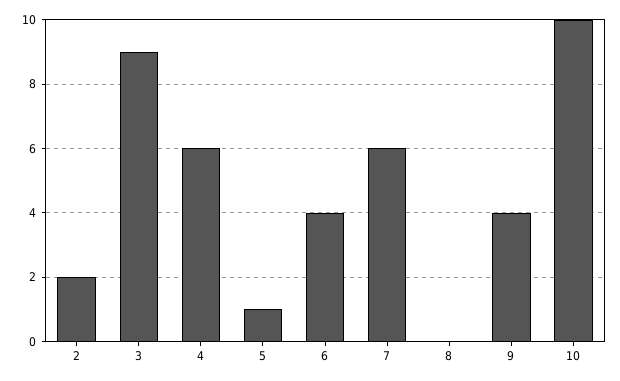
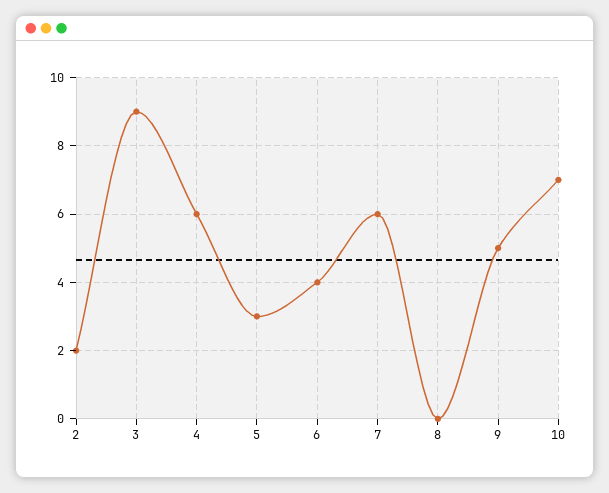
5: 1 -> 3
9: 4 -> 5
10: 10 -> 7

